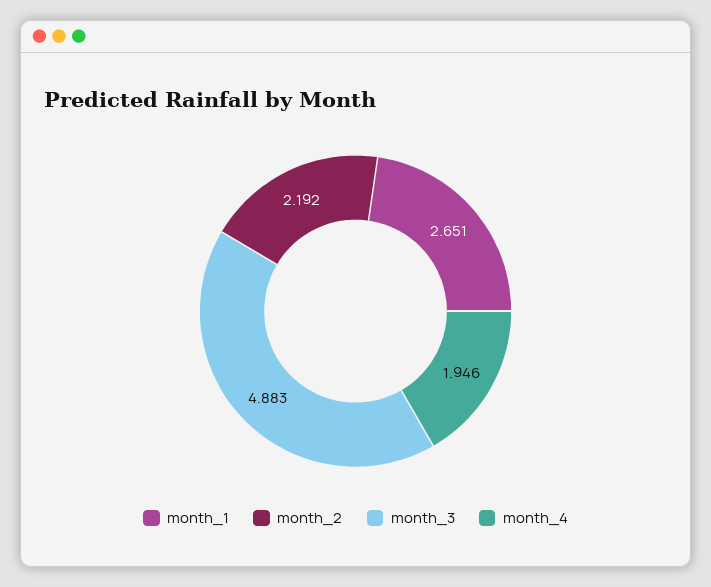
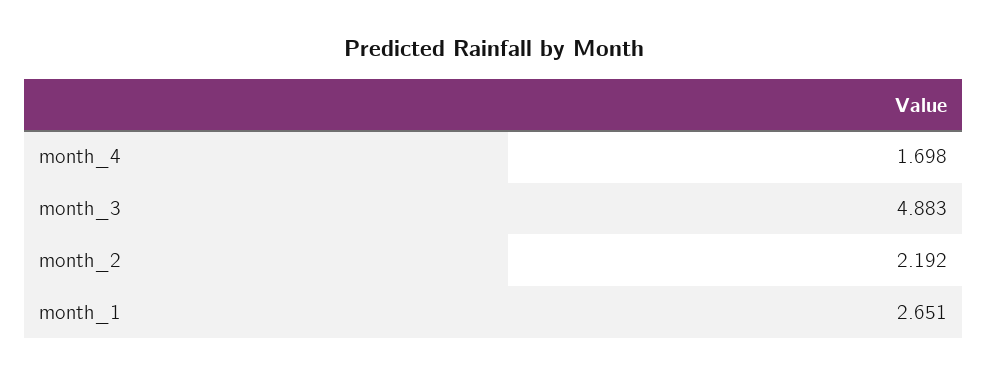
month_4: 1.946 -> 1.698

